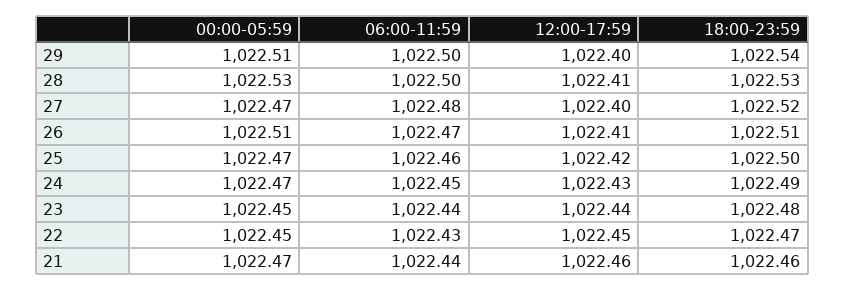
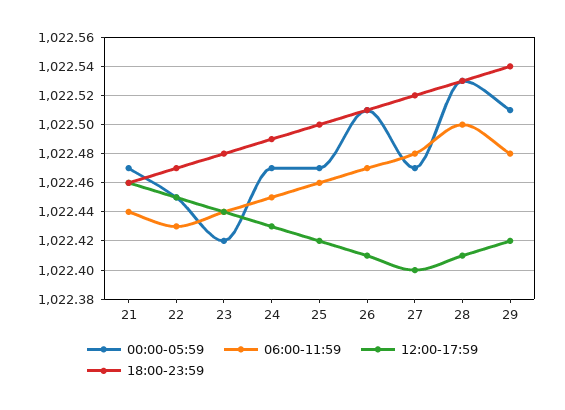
06:00-11:59, 29: 1022.5 -> 1022.48
12:00-17:59, 29: 1022.4 -> 1022.42
00:00-05:59, 23: 1022.45 -> 1022.42

